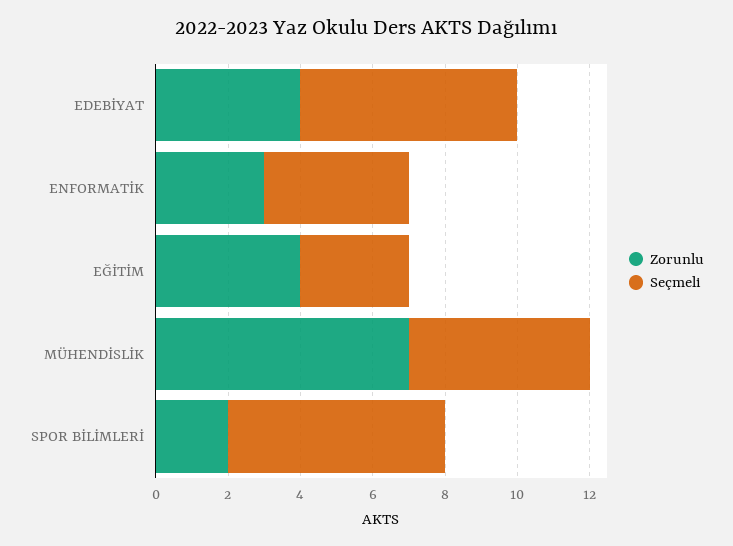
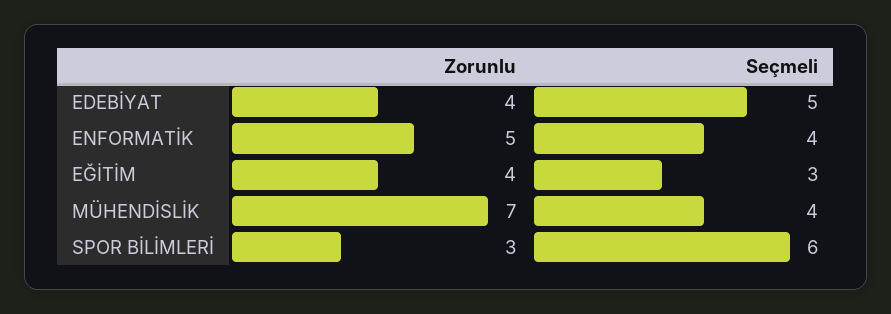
Seçmeli, EDEBİYAT: 6 -> 5
Zorunlu, ENFORMATİK: 3 -> 5
Seçmeli, MÜHENDİSLİK: 5 -> 4
Zorunlu, SPOR BİLİMLERİ: 2 -> 3

